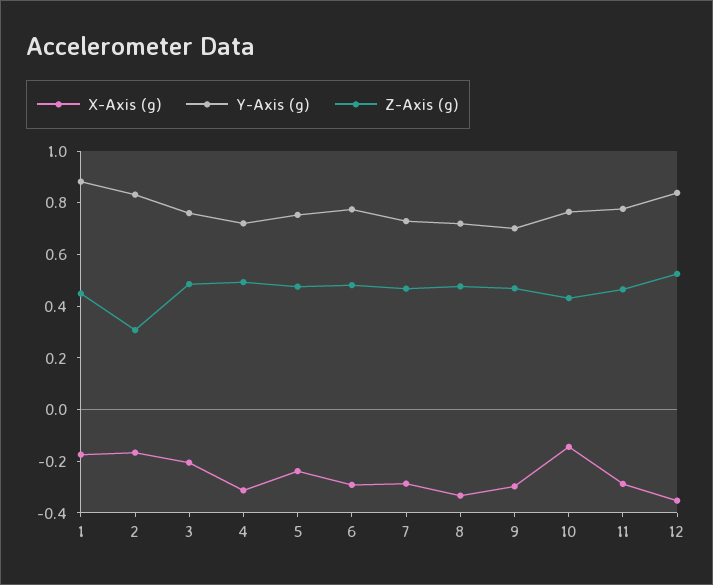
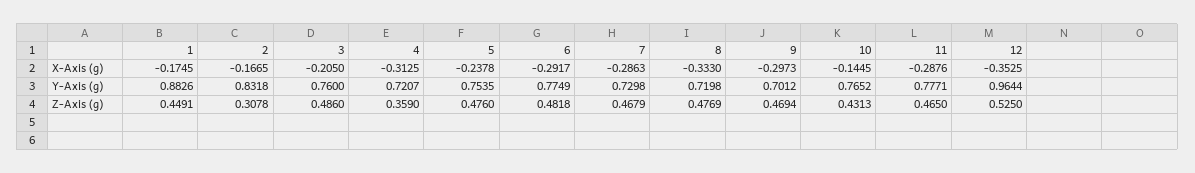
Z-Axis (g), 4: 0.5 -> 0.359
Y-Axis (g), 12: 0.85 -> 0.9644

